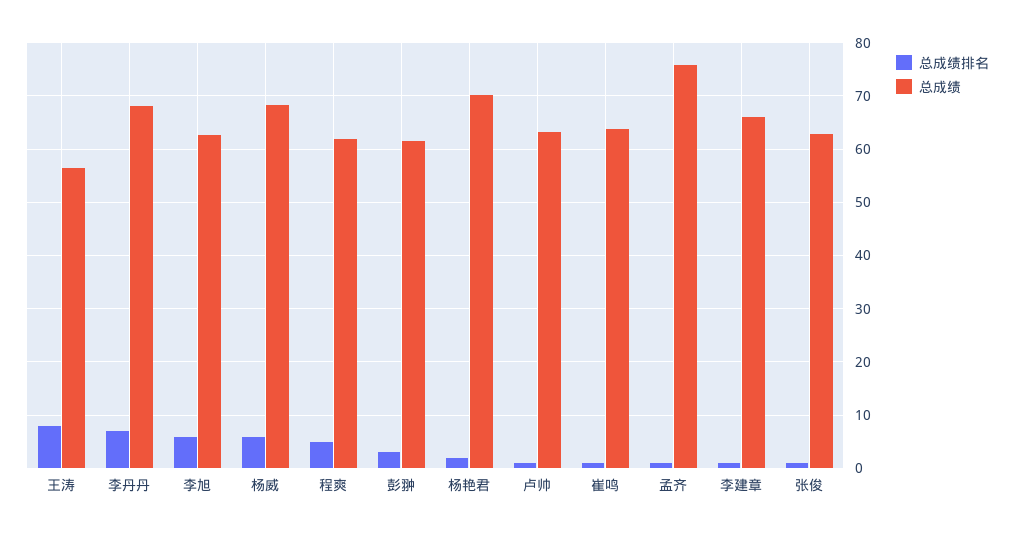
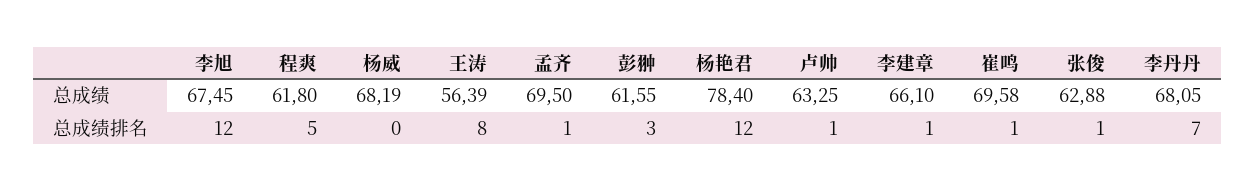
总成绩排名, 李旭: 6 -> 12
总成绩, 李旭: 62 -> 67.45
总成绩排名, 杨威: 6 -> 0
总成绩排名, 杨艳君: 2 -> 12
总成绩, 杨艳君: 70 -> 78.4
总成绩, 崔鸣: 64 -> 69.58
总成绩, 孟齐: 76 -> 69.5

